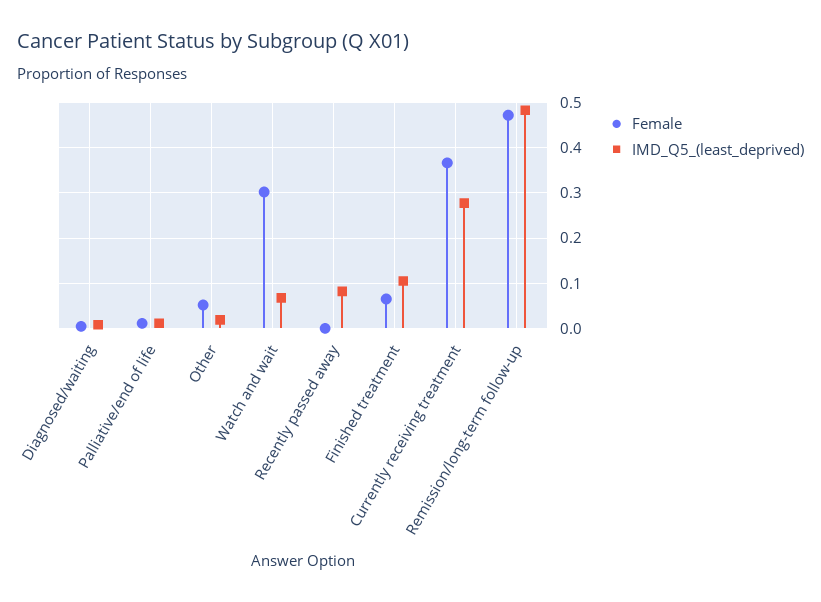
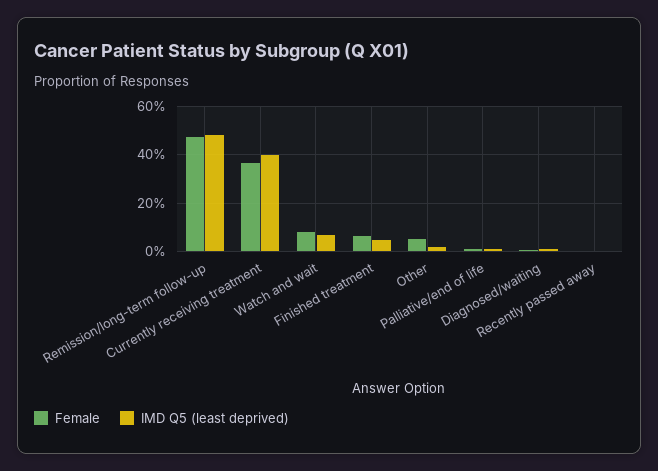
Female, Watch and wait: 0.3 -> 0.075
IMD_Q5_(least_deprived), Recently passed away: 0.08 -> 0
IMD_Q5_(least_deprived), Finished treatment: 0.1 -> 0.05
IMD_Q5_(least_deprived), Currently receiving treatment: 0.28 -> 0.4

